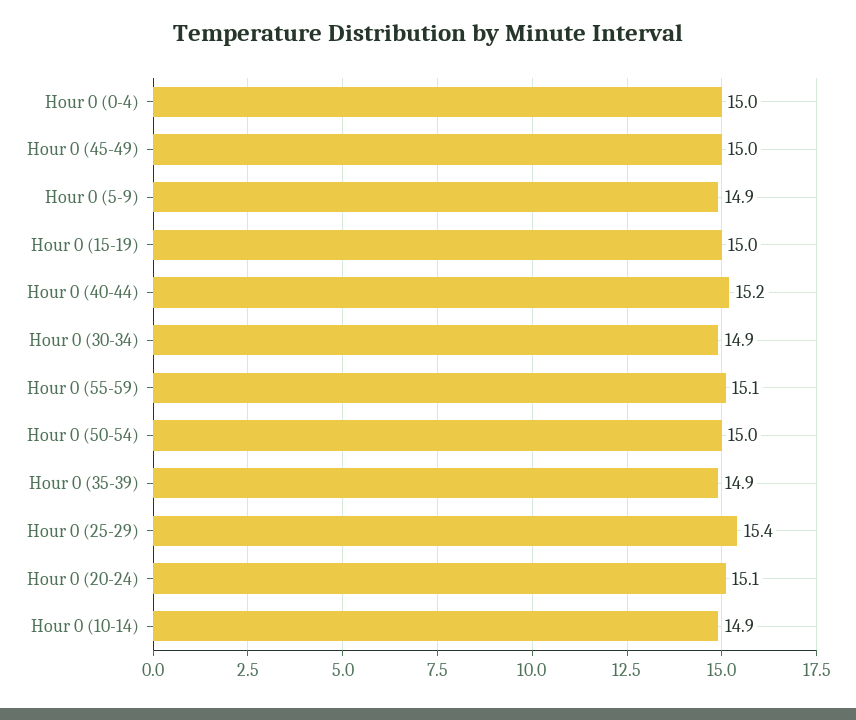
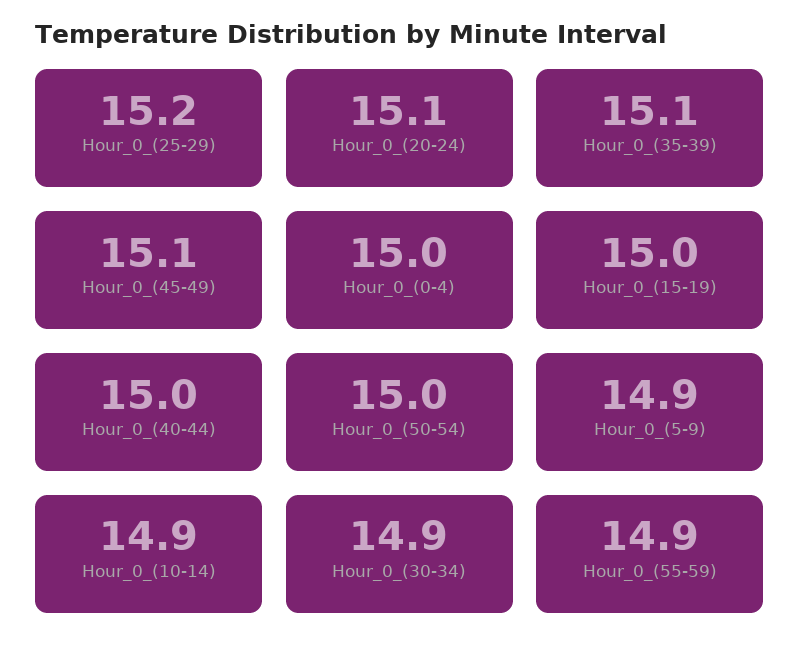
Hour 0 (45-49): 15 -> 15.1
Hour 0 (40-44): 15.2 -> 15
Hour 0 (55-59): 15.1 -> 14.9
Hour 0 (35-39): 14.9 -> 15.1
Hour 0 (25-29): 15.4 -> 15.2

